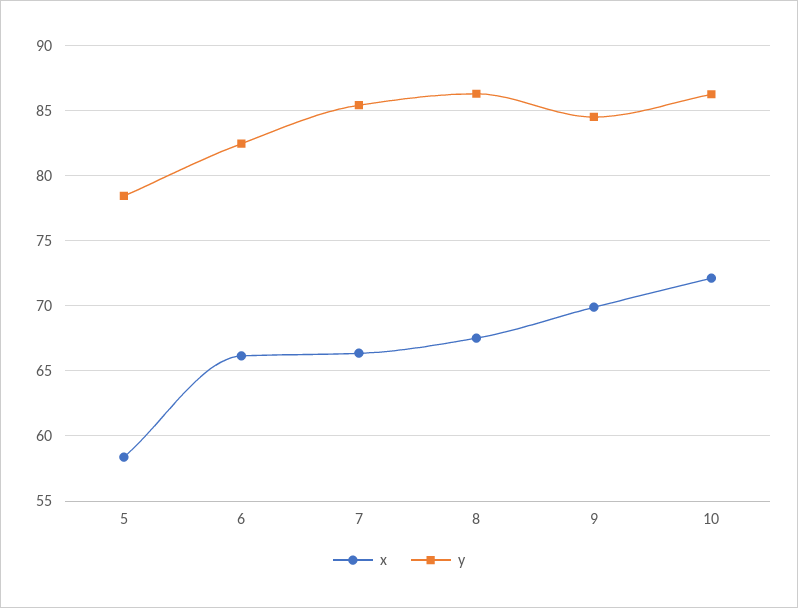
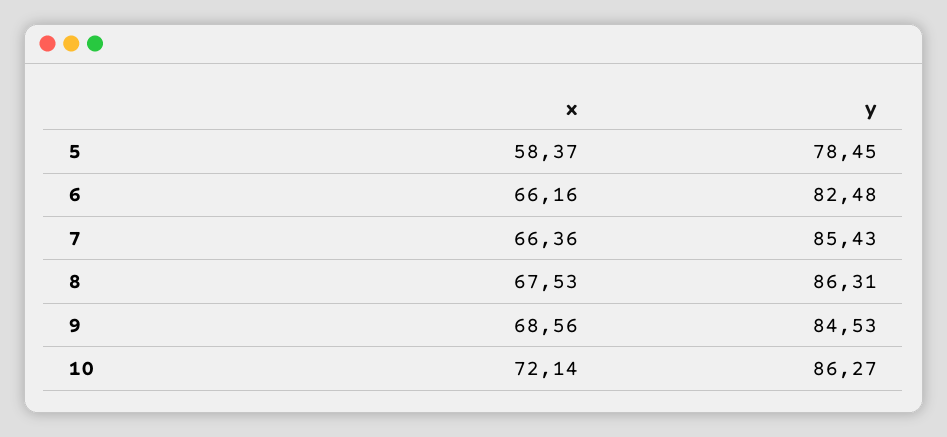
x, 9: 70 -> 68.56

